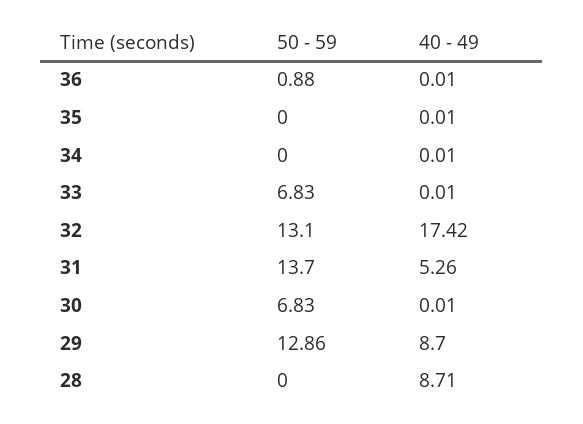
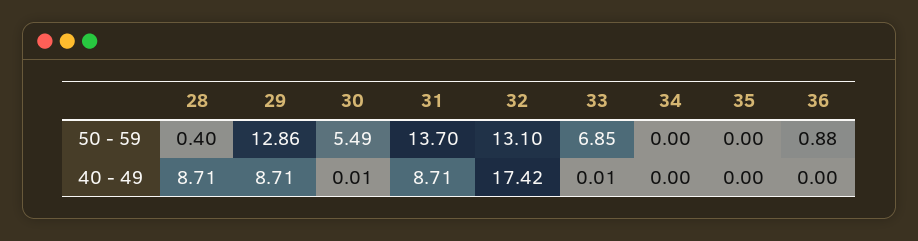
40 - 49, 36: 0.01 -> 0
40 - 49, 35: 0.01 -> 0
40 - 49, 34: 0.01 -> 0
50 - 59, 33: 6.83 -> 6.85
40 - 49, 31: 5.26 -> 8.71
50 - 59, 30: 6.83 -> 5.49
40 - 49, 29: 8.7 -> 8.71
50 - 59, 28: 0 -> 0.4

